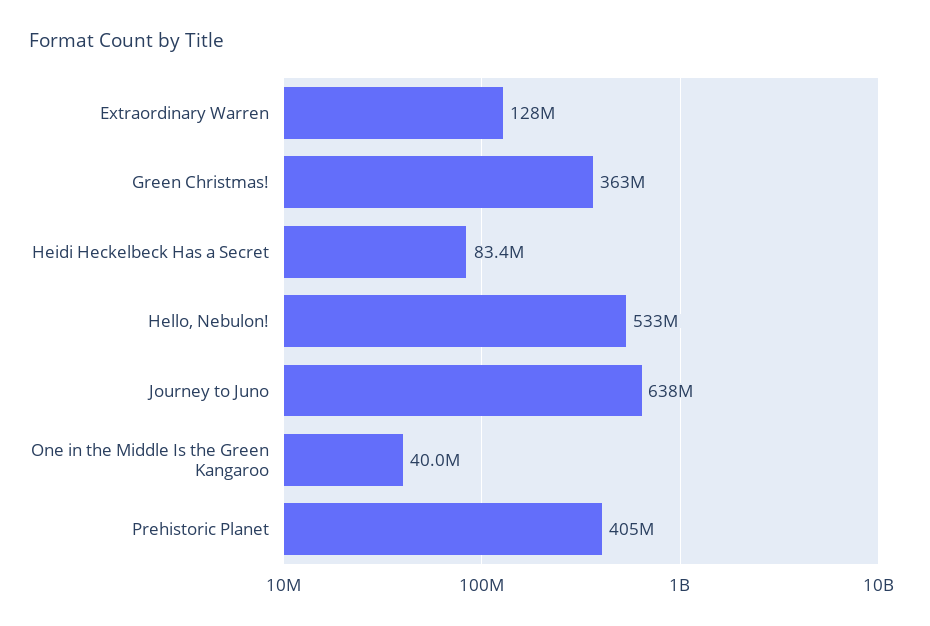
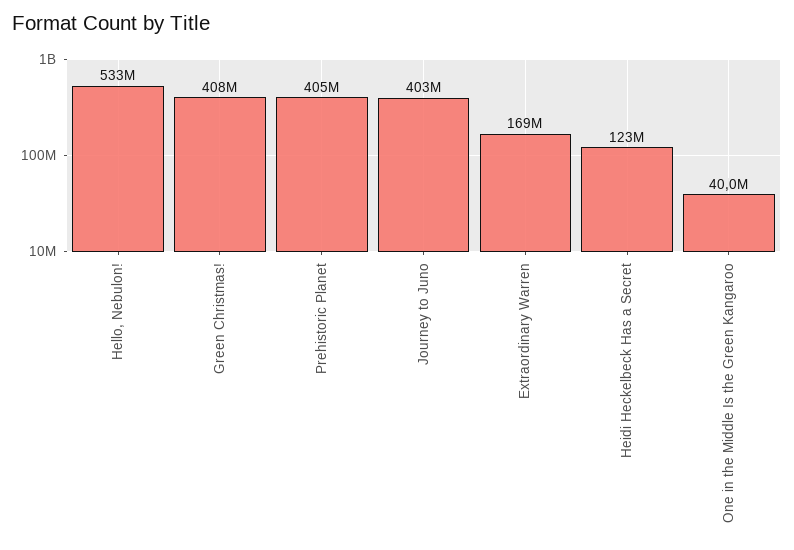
Extraordinary Warren: 128000000 -> 169000000
Green Christmas!: 363000000 -> 408000000
Heidi Heckelbeck Has a Secret: 83400000 -> 123000000
Journey to Juno: 638000000 -> 403000000

